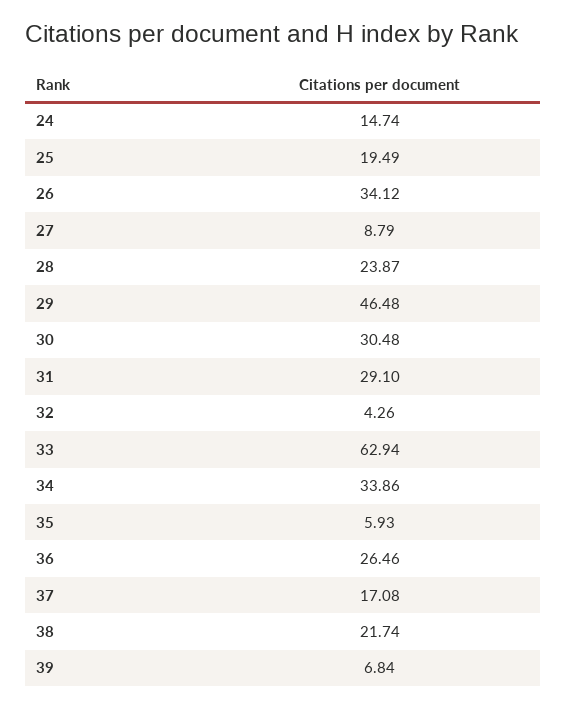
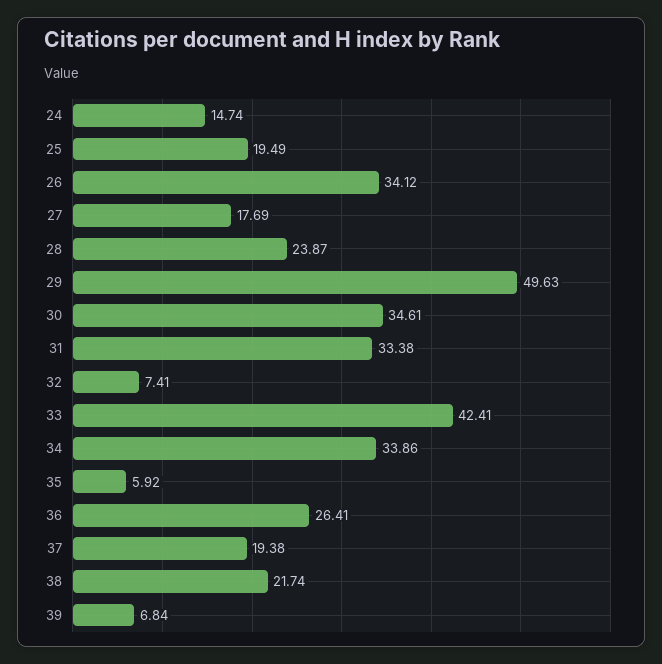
27: 8.79 -> 17.69
29: 46.48 -> 49.63
30: 30.48 -> 34.61
31: 29.1 -> 33.38
32: 4.26 -> 7.41
33: 62.94 -> 42.41
35: 5.93 -> 5.92
36: 26.46 -> 26.41
37: 17.08 -> 19.38

